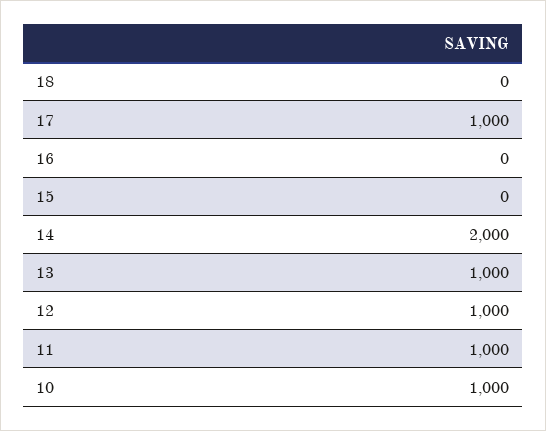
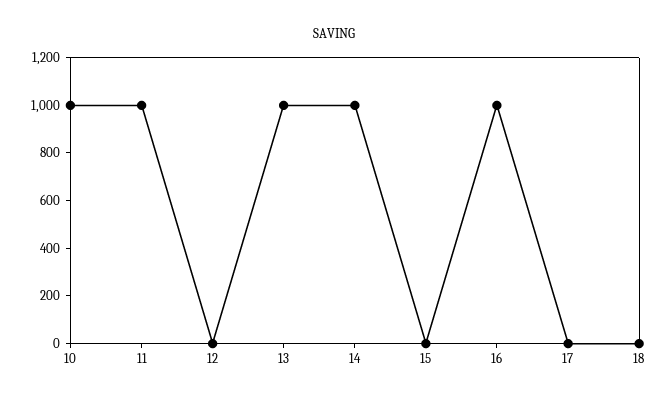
17: 1000 -> 0
16: 0 -> 1000
14: 2000 -> 1000
12: 1000 -> 0

